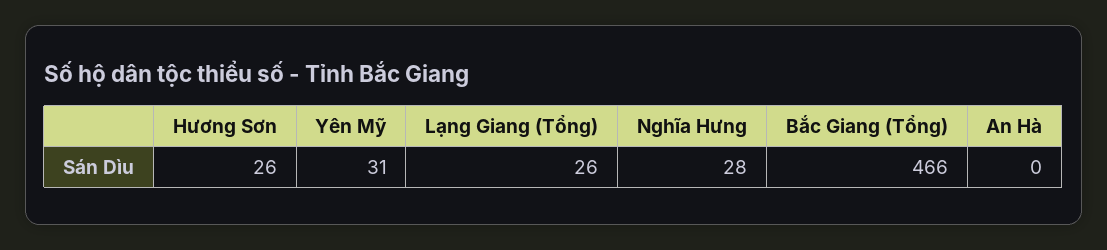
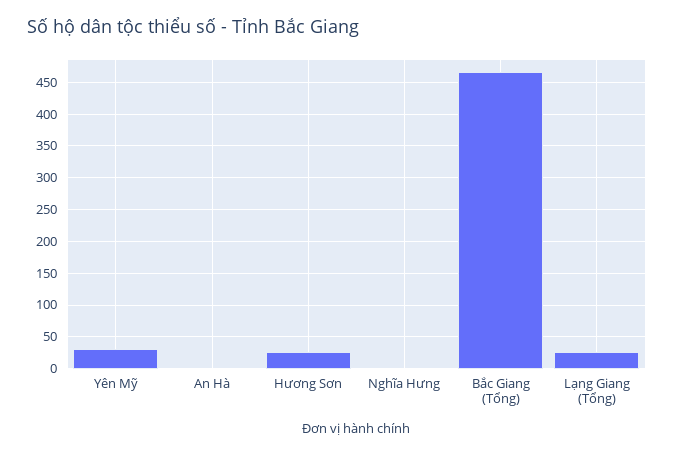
Nghĩa Hưng: 28 -> 0

